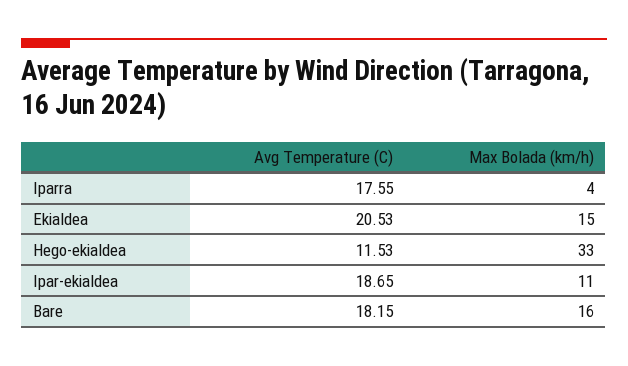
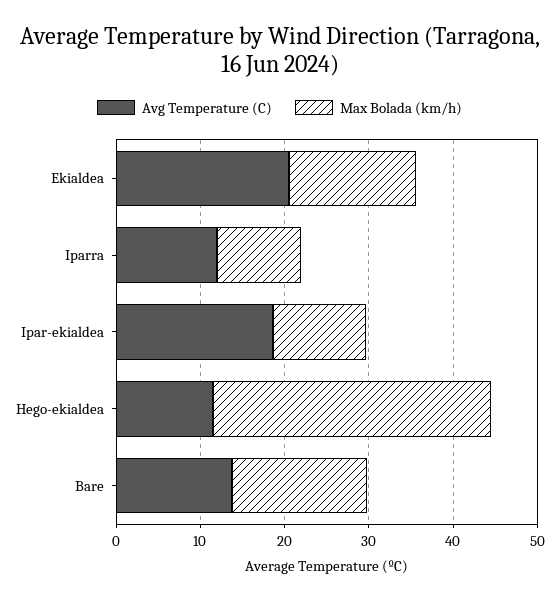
Avg Temperature (C), Iparra: 17.55 -> 12
Max Bolada (km/h), Iparra: 4 -> 10
Avg Temperature (C), Bare: 18.15 -> 14

